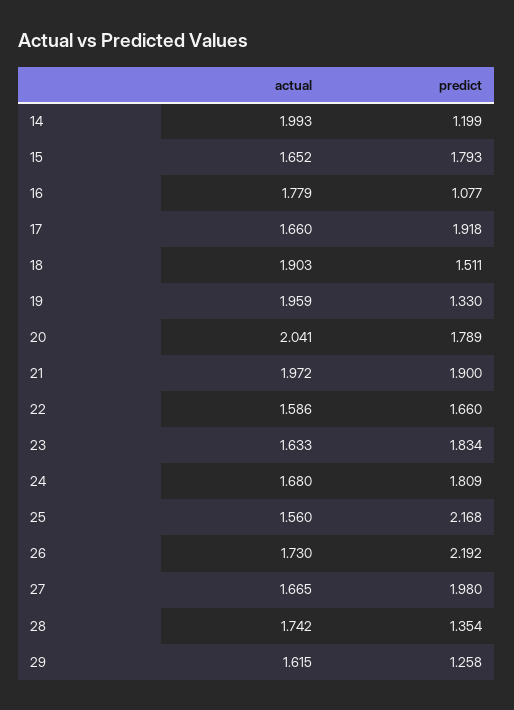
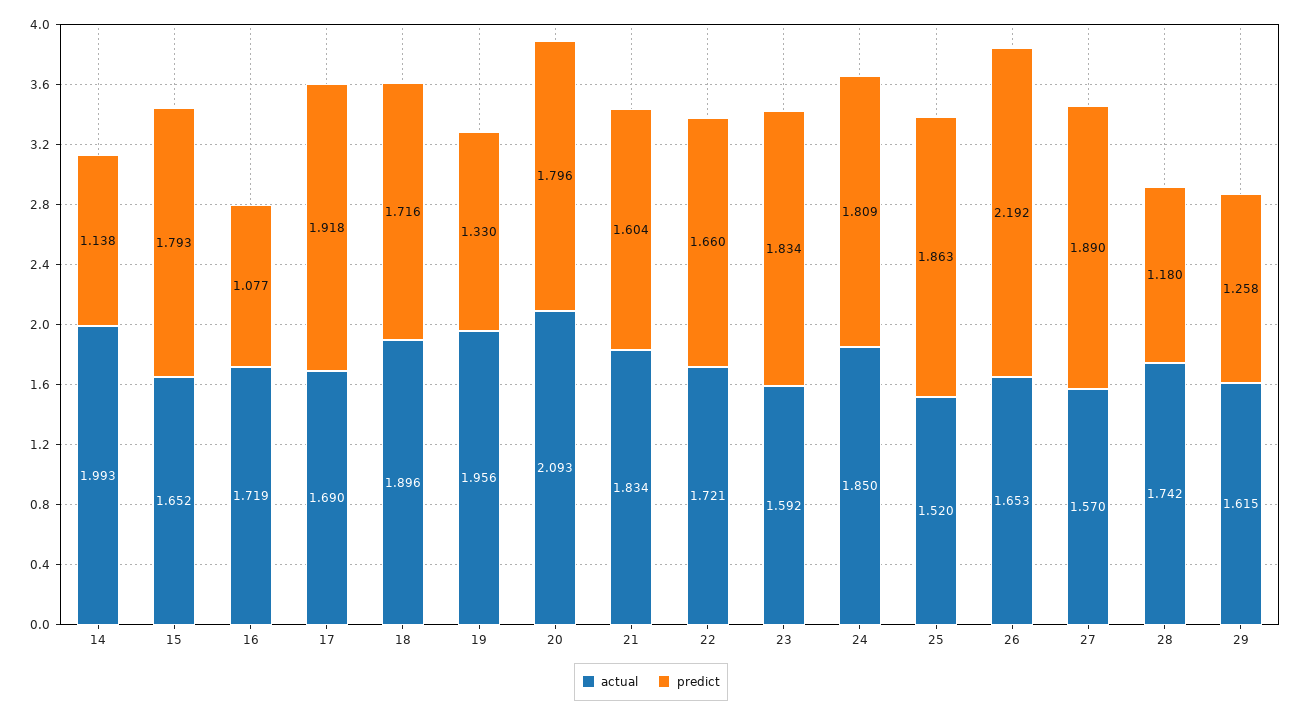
predict, 14: 1.199 -> 1.138
actual, 16: 1.779 -> 1.719
actual, 17: 1.66 -> 1.69
actual, 18: 1.903 -> 1.896
predict, 18: 1.511 -> 1.716
actual, 19: 1.959 -> 1.956
actual, 20: 2.041 -> 2.093
predict, 20: 1.789 -> 1.796
actual, 21: 1.972 -> 1.834
predict, 21: 1.9 -> 1.604
actual, 22: 1.586 -> 1.721
actual, 23: 1.633 -> 1.592
actual, 24: 1.68 -> 1.85
actual, 25: 1.56 -> 1.52
predict, 25: 2.168 -> 1.863
actual, 26: 1.73 -> 1.653
actual, 27: 1.665 -> 1.57
predict, 27: 1.98 -> 1.89
predict, 28: 1.354 -> 1.18

